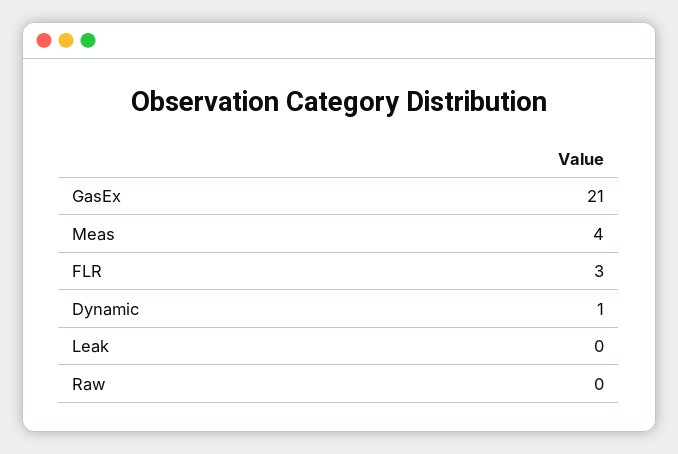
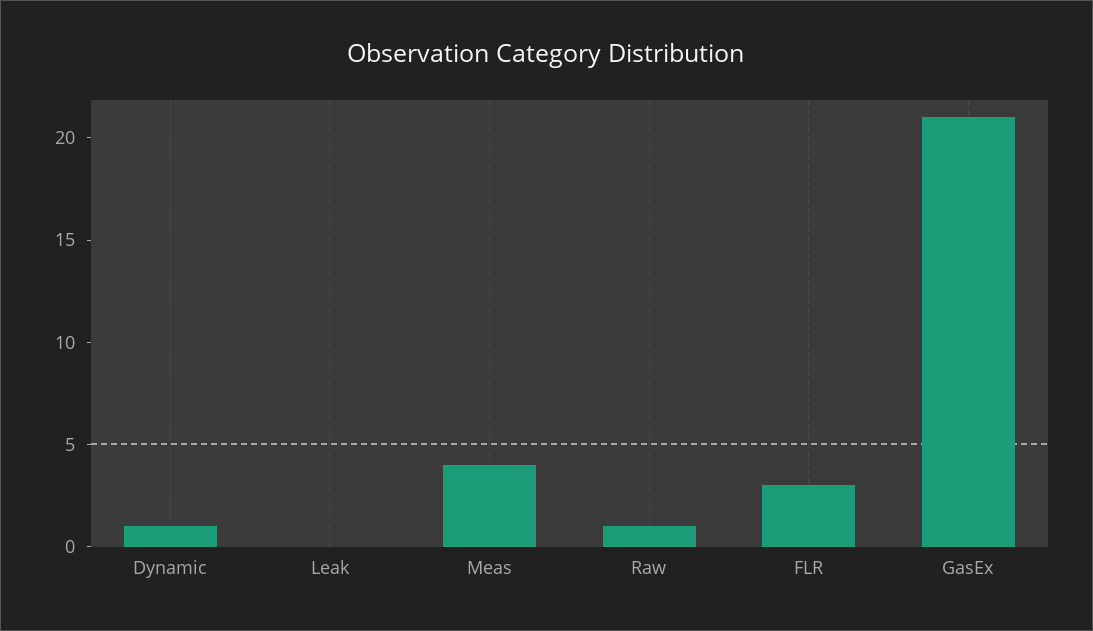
Raw: 0 -> 1

